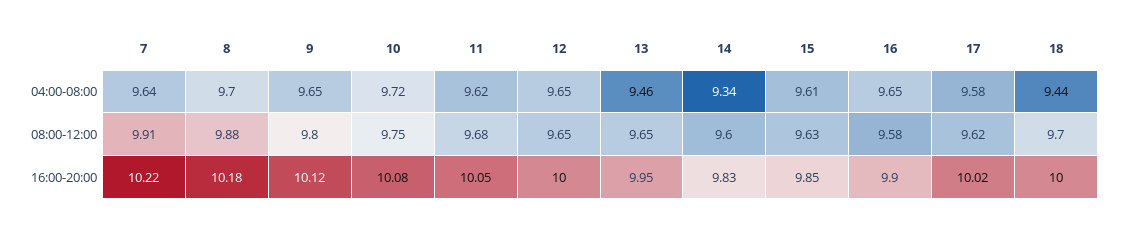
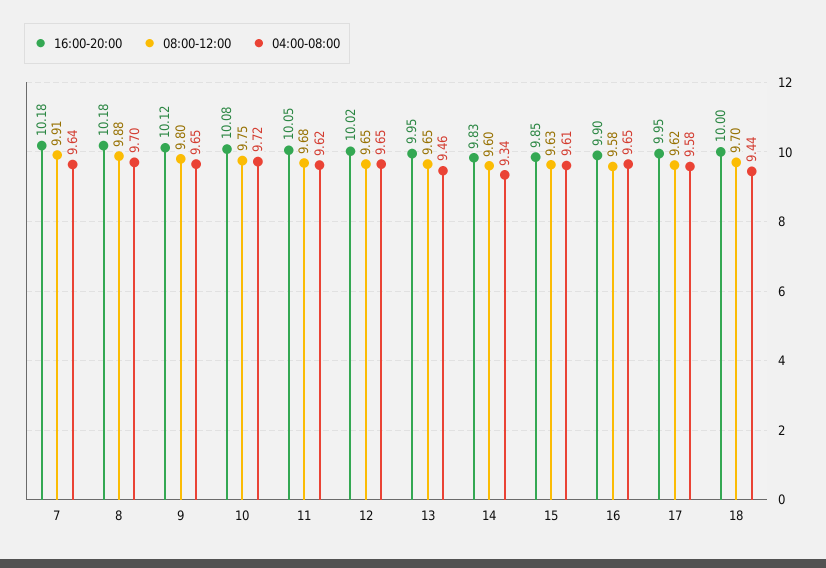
16:00-20:00, 7: 10.22 -> 10.18
16:00-20:00, 12: 10 -> 10.02
16:00-20:00, 17: 10.02 -> 9.95

